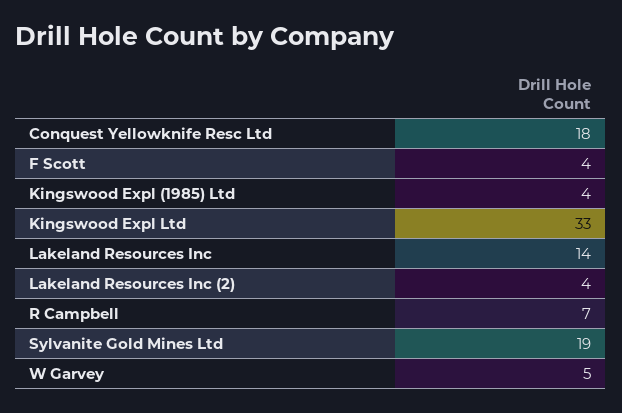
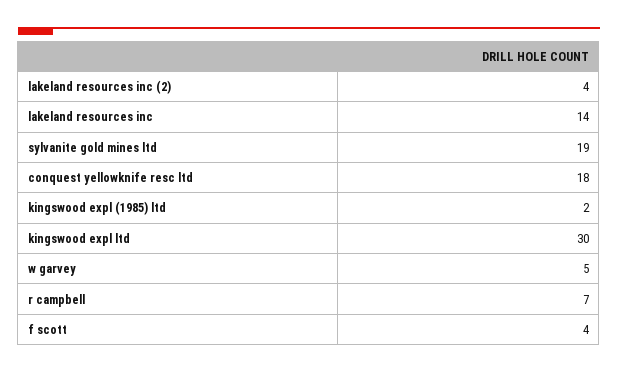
Kingswood Expl (1985) Ltd: 4 -> 2
Kingswood Expl Ltd: 33 -> 30

